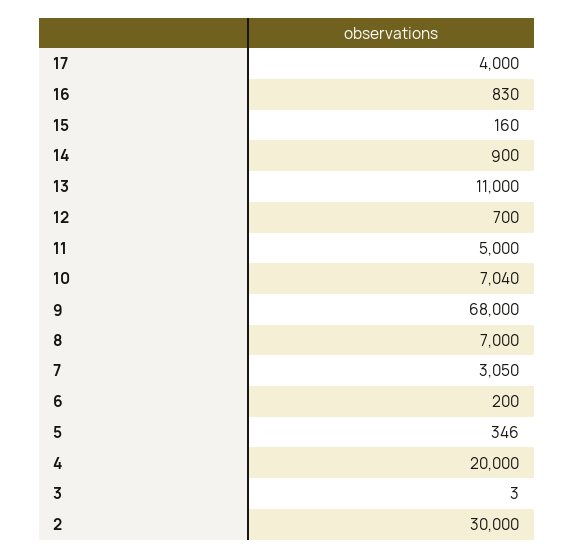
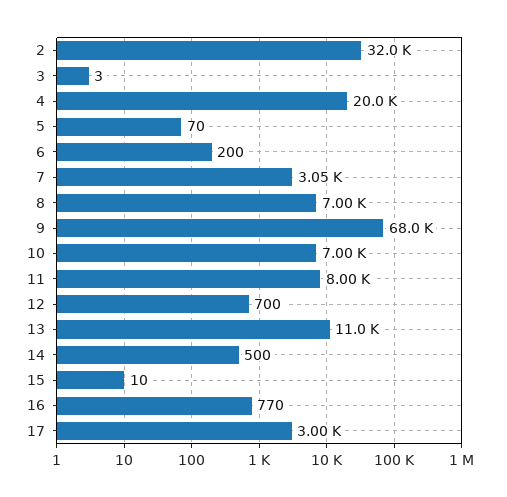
17: 4000 -> 3000
16: 830 -> 770
15: 160 -> 10
14: 900 -> 500
11: 5000 -> 8000
10: 7040 -> 7000
5: 346 -> 70
2: 30000 -> 32000

